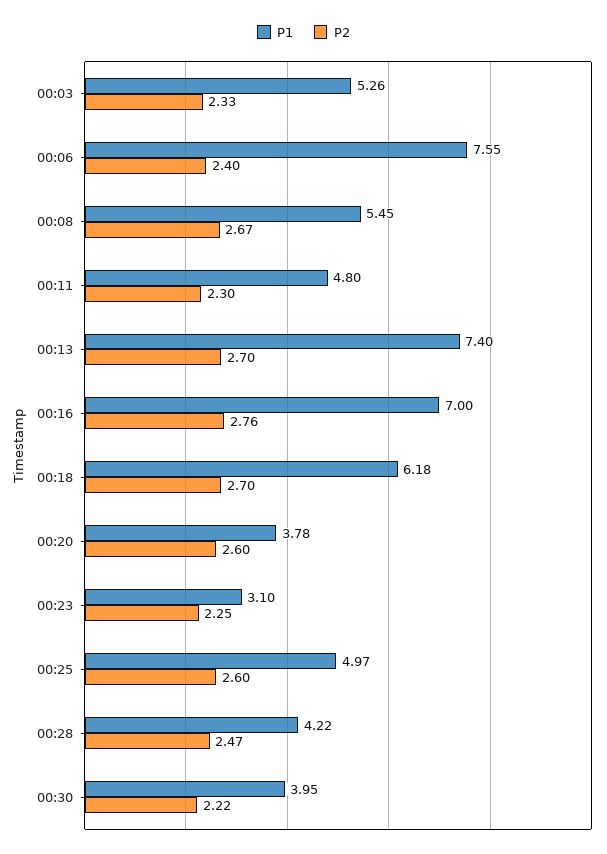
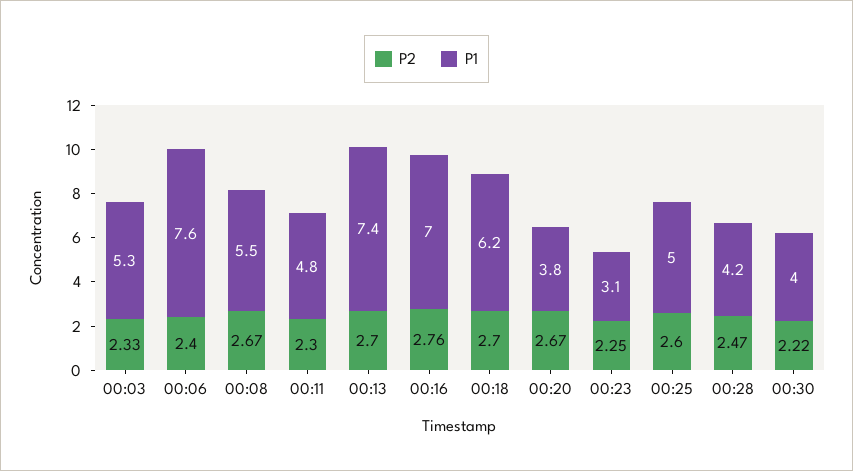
P2, 00:20: 2.6 -> 2.67

